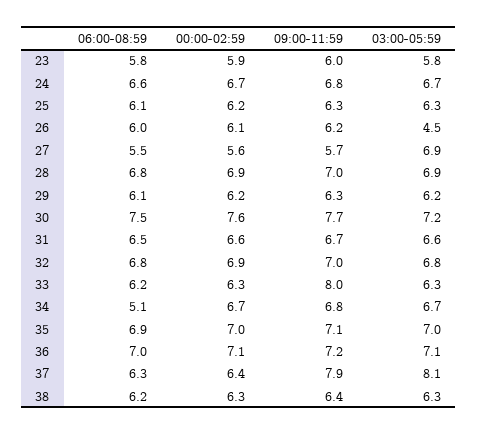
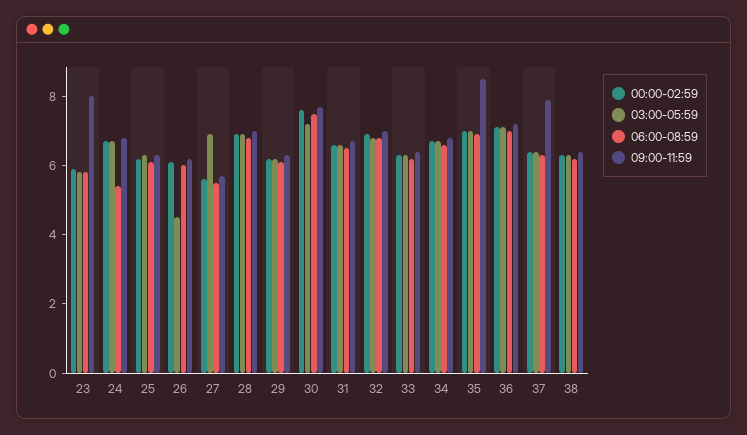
09:00-11:59, 23: 6 -> 8
06:00-08:59, 24: 6.6 -> 5.5
09:00-11:59, 33: 8 -> 6.5
06:00-08:59, 34: 5.1 -> 6.5
09:00-11:59, 35: 7.1 -> 8.5
03:00-05:59, 37: 8.1 -> 6.5

